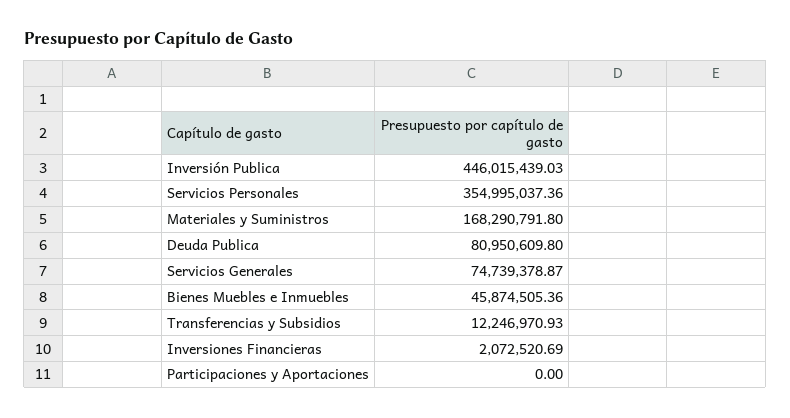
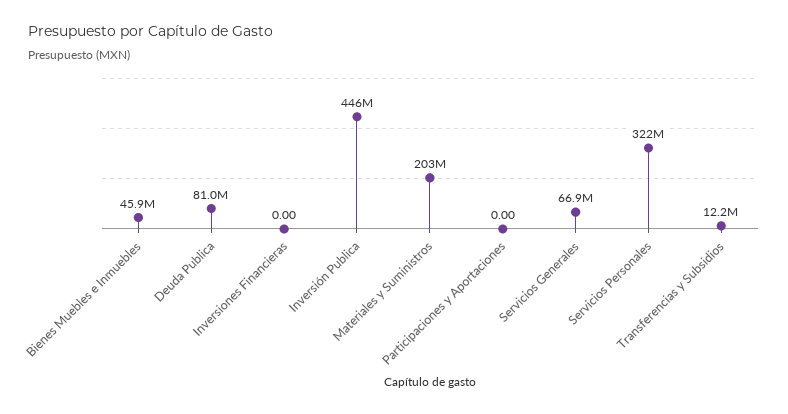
Servicios Personales: 354995037.36 -> 322000000
Materiales y Suministros: 168290791.8 -> 203000000
Servicios Generales: 74739378.87 -> 66900000
Inversiones Financieras: 2072520.69 -> 0

